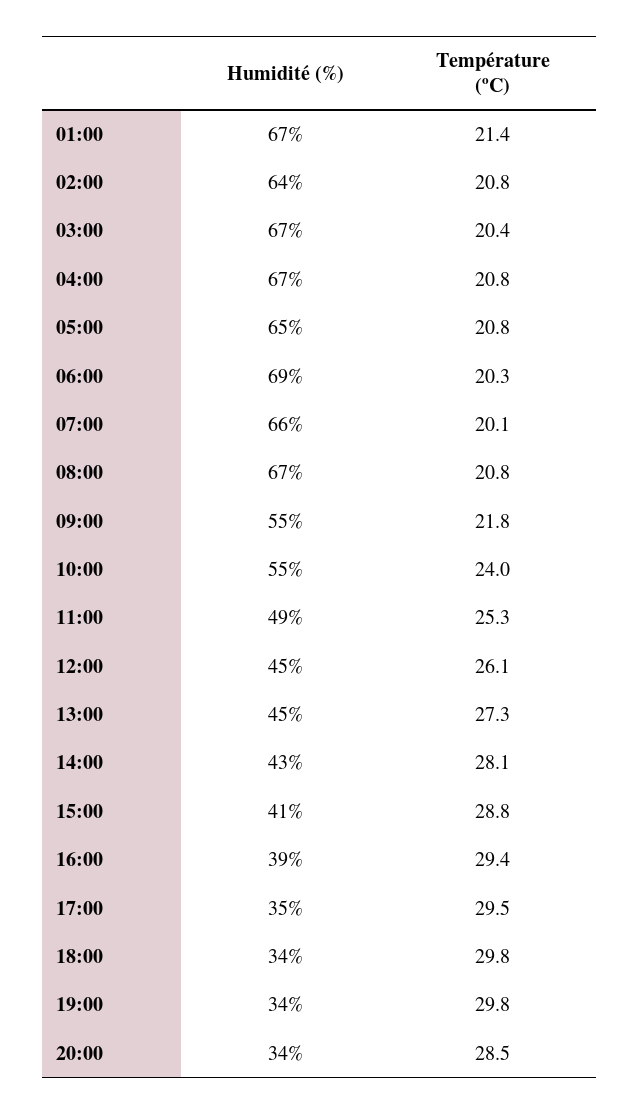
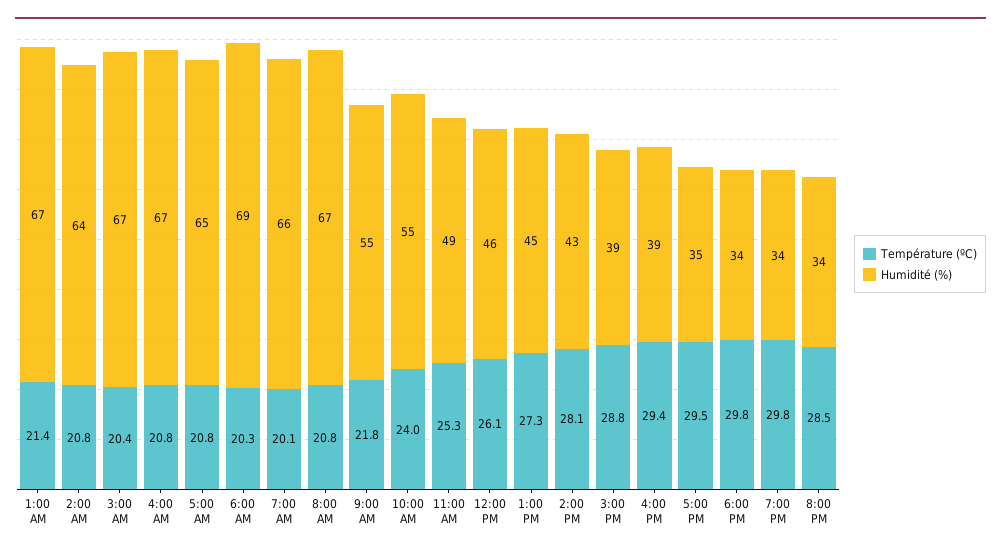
Humidité (%), 12:00: 45 -> 46
Humidité (%), 15:00: 41 -> 39

